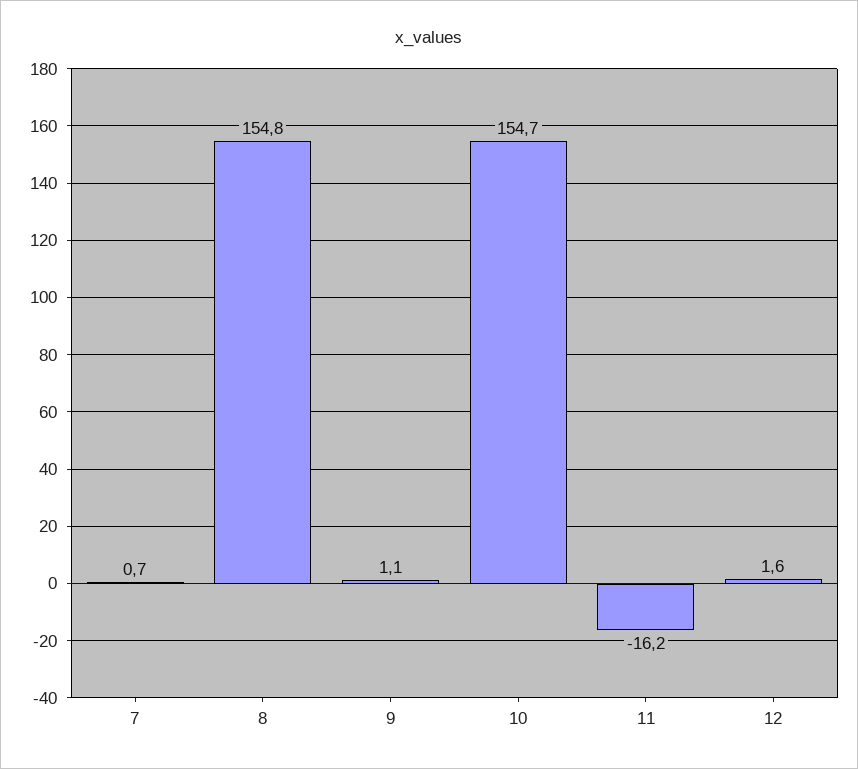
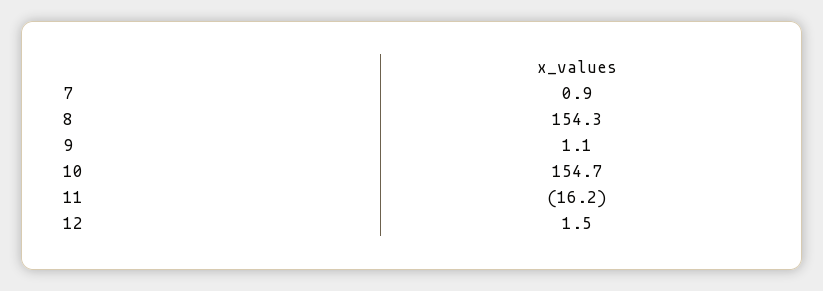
7: 0.7 -> 0.9
8: 154.8 -> 154.3
12: 1.6 -> 1.5

